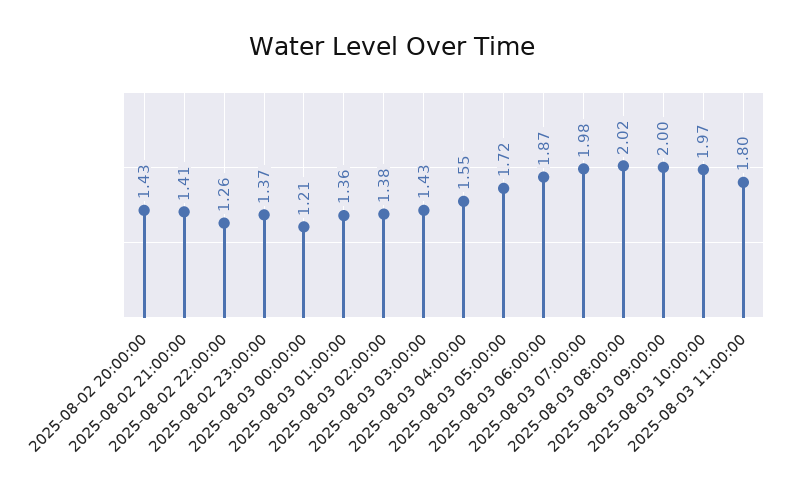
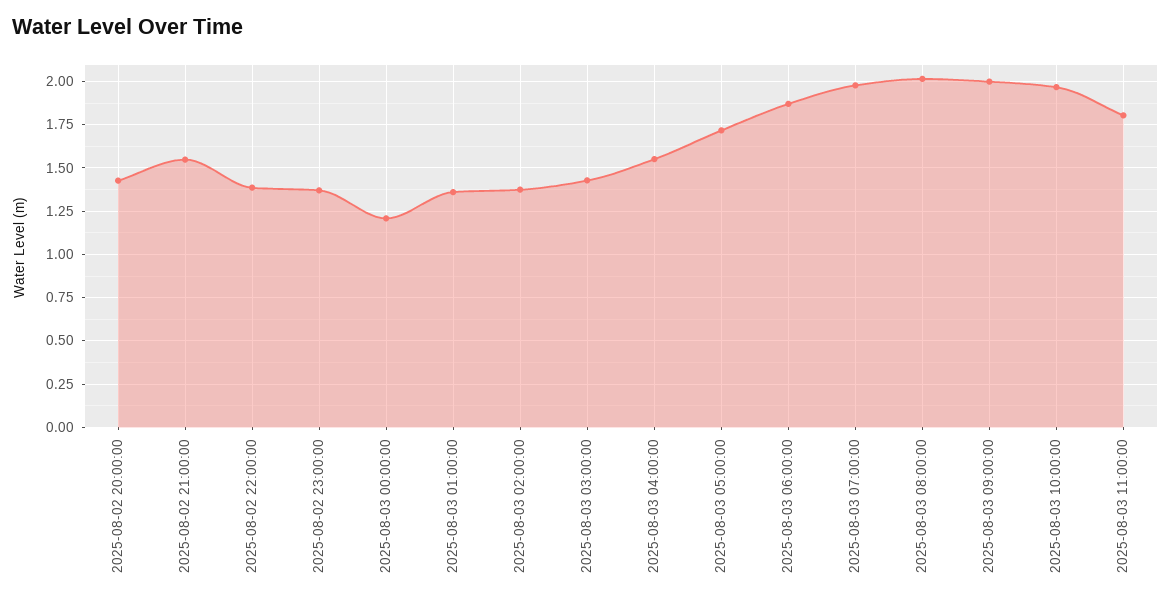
2025-08-02 21:00:00: 1.41 -> 1.55
2025-08-02 22:00:00: 1.26 -> 1.4

